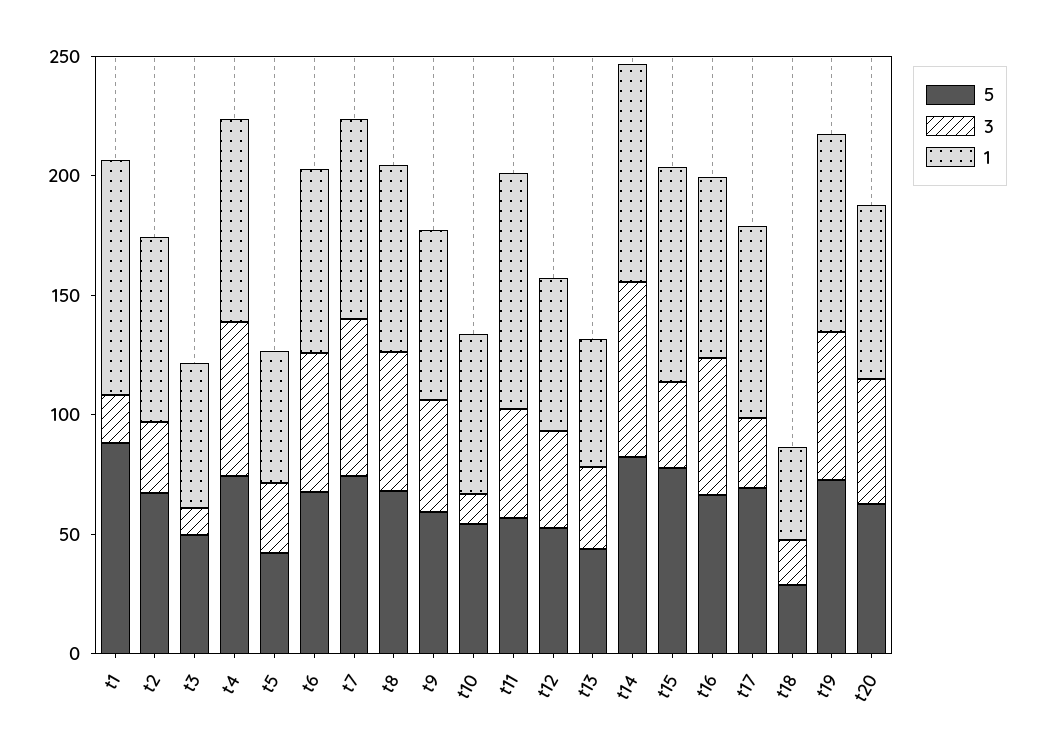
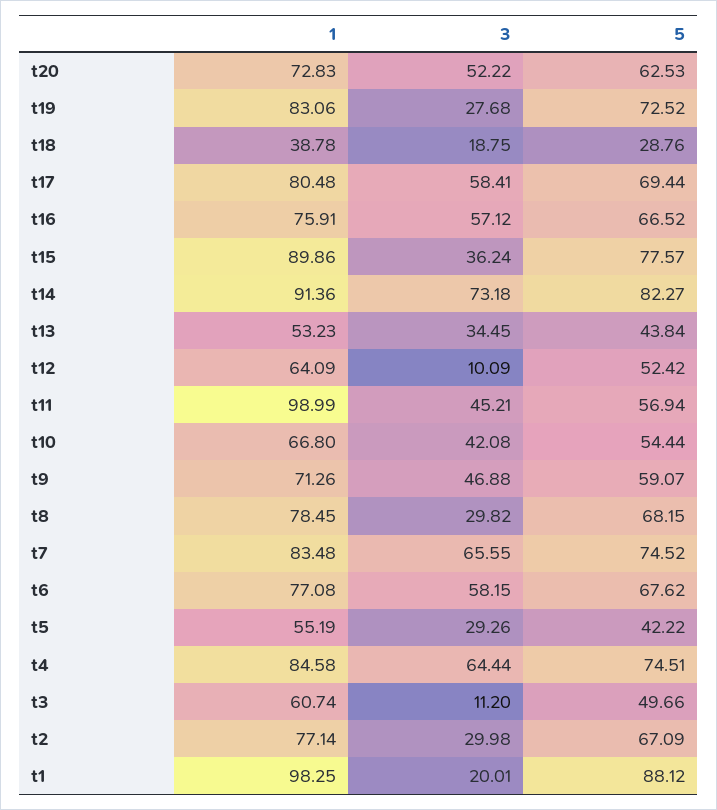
3, t8: 60 -> 29.82
3, t10: 10 -> 42.08
3, t12: 40 -> 10.09
3, t17: 30 -> 58.41
3, t19: 60 -> 27.68

